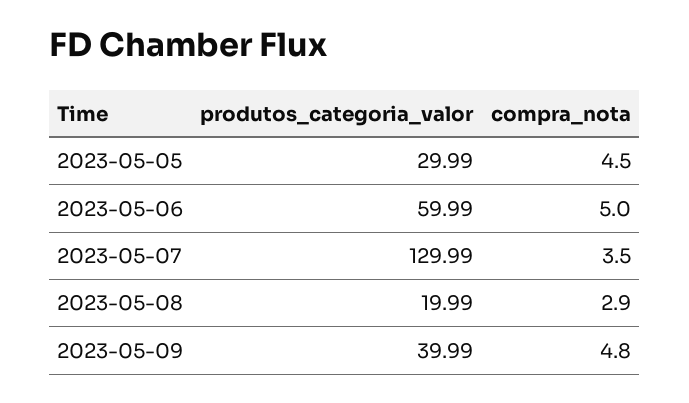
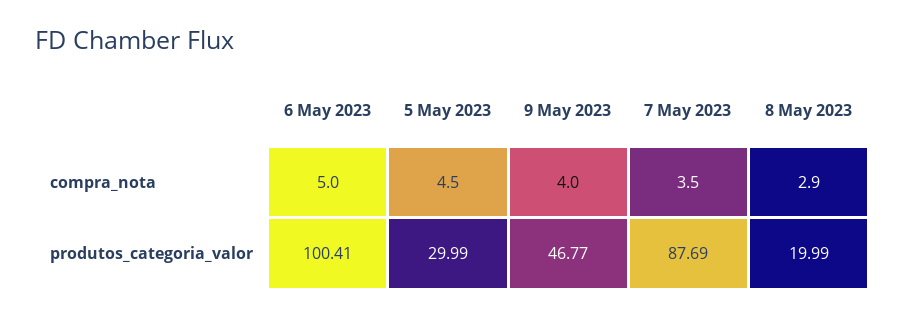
produtos_categoria_valor, 2023-05-06: 59.99 -> 100.41
produtos_categoria_valor, 2023-05-07: 129.99 -> 87.69
produtos_categoria_valor, 2023-05-09: 39.99 -> 46.77
compra_nota, 2023-05-09: 4.8 -> 4

